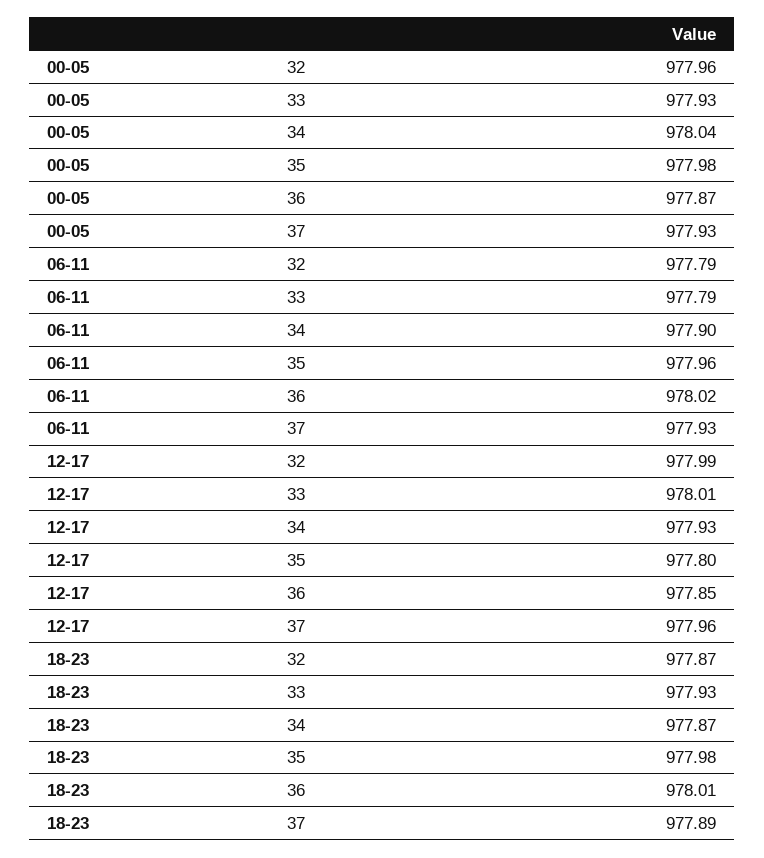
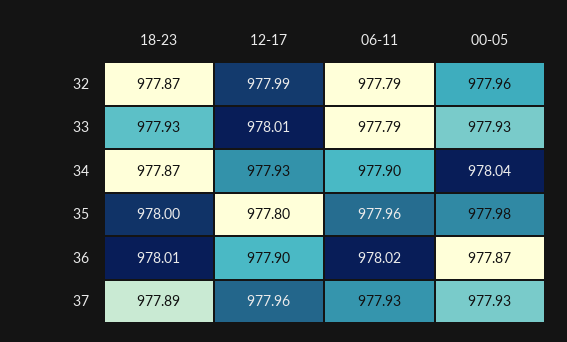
12-17, 36: 977.85 -> 977.9
18-23, 35: 977.98 -> 978

